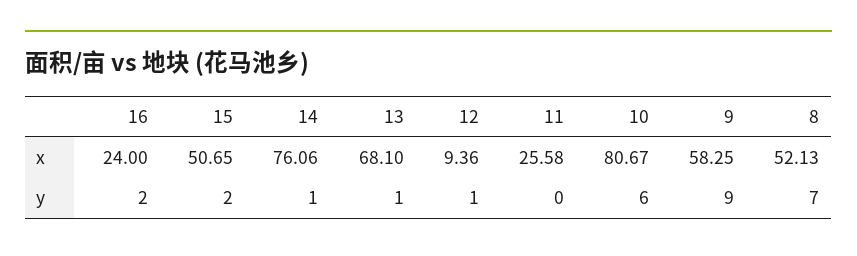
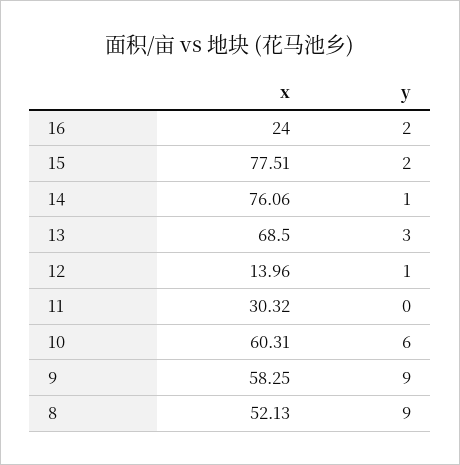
15, x: 50.65 -> 77.51
13, x: 68.1 -> 68.5
12, x: 9.36 -> 13.96
11, x: 25.58 -> 30.32
10, x: 80.67 -> 60.31
13, y: 1 -> 3
8, y: 7 -> 9

